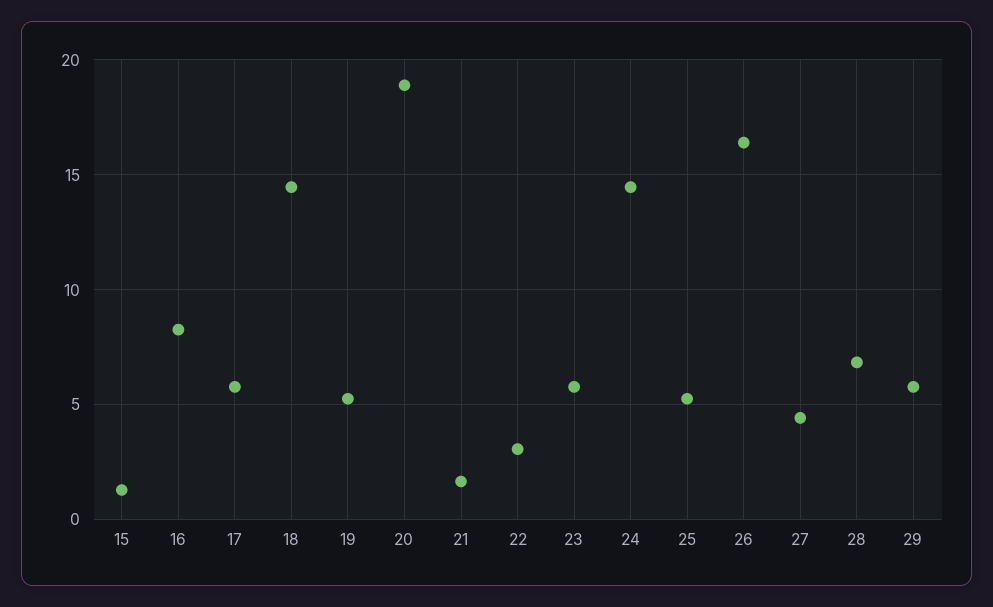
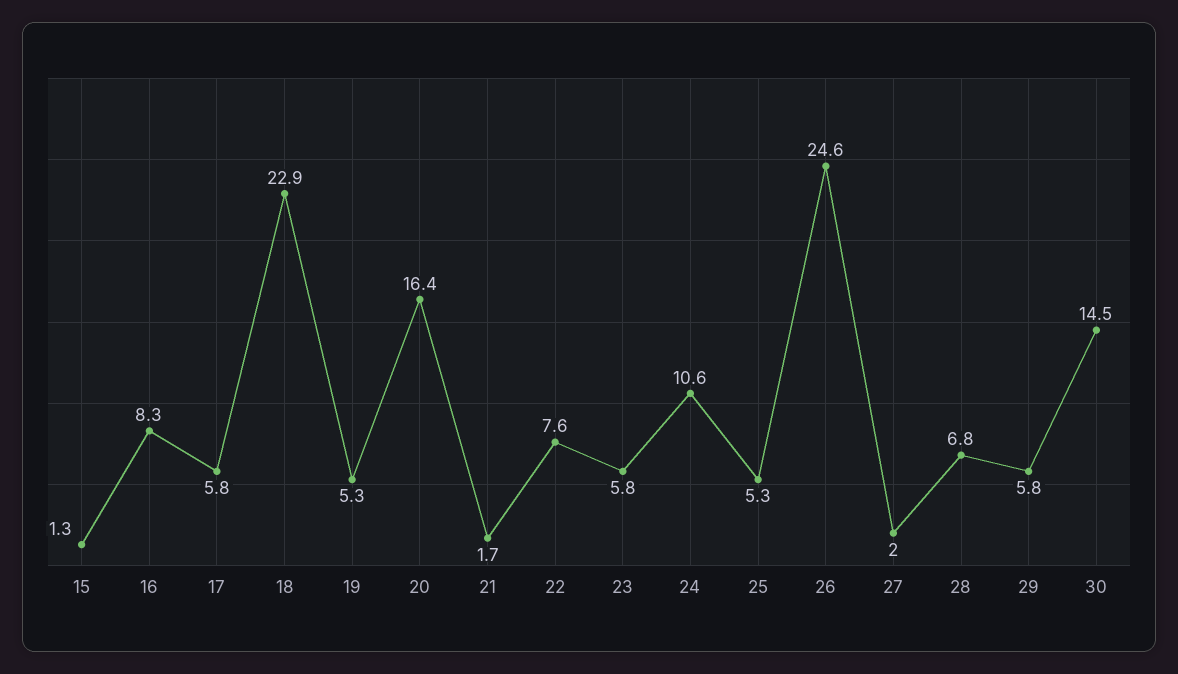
18: 14.5 -> 22.9
20: 19 -> 16.4
22: 3 -> 7.6
24: 14.5 -> 10.6
26: 16.5 -> 24.6
27: 4.5 -> 2
30: none -> 14.5

